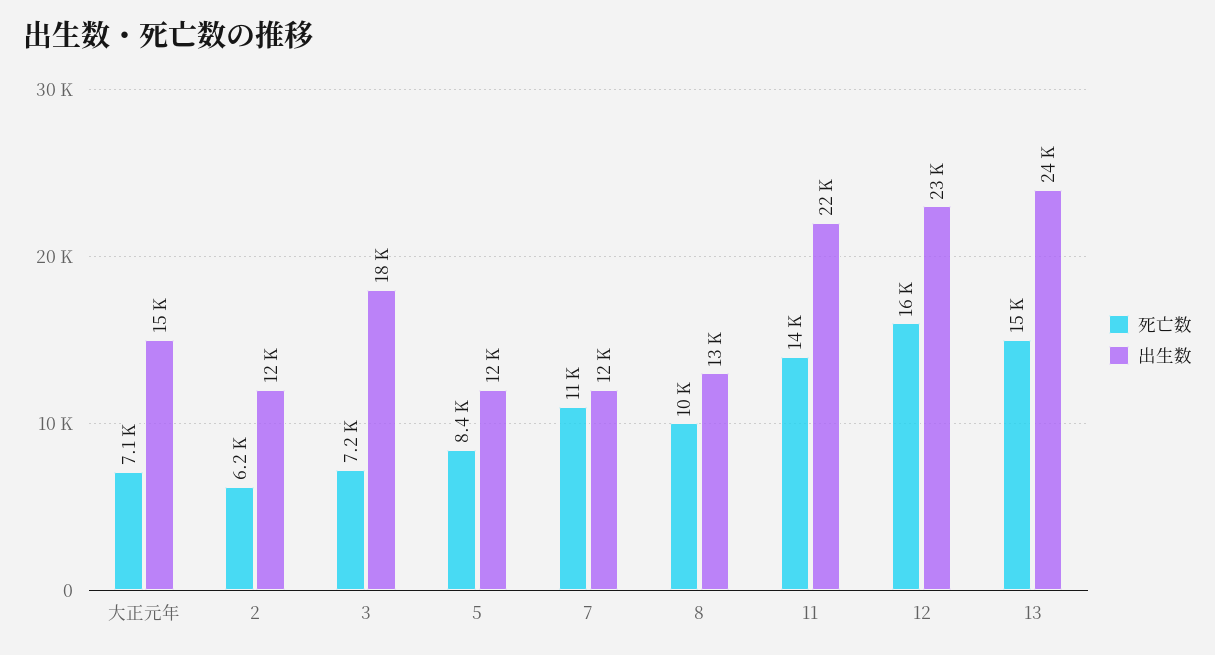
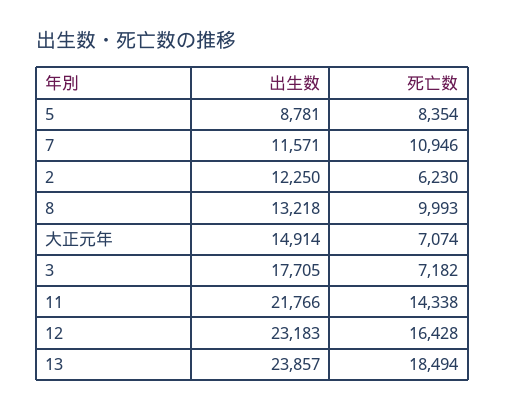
出生数, 5: 12000 -> 8781
死亡数, 13: 15000 -> 18494

